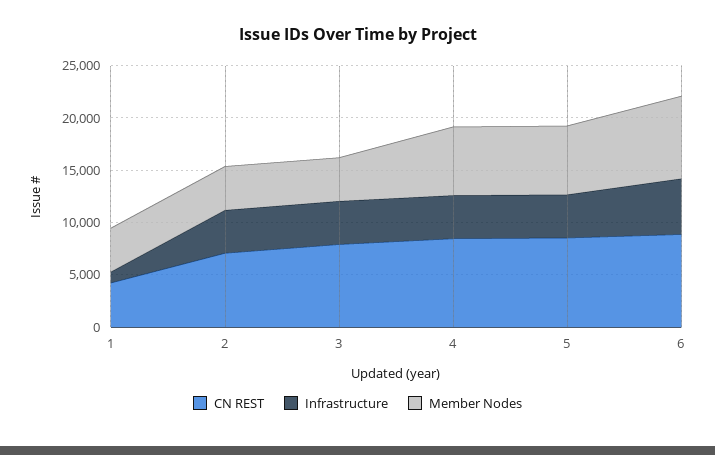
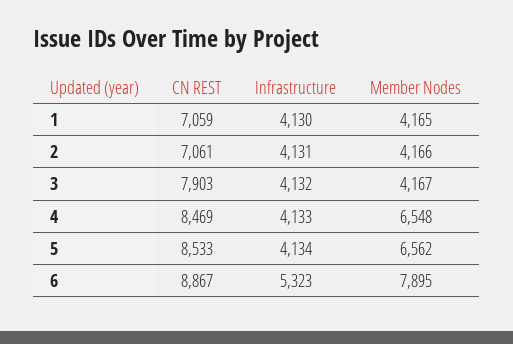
CN REST, 1: 4000 -> 7059
Infrastructure, 1: 1000 -> 4130

